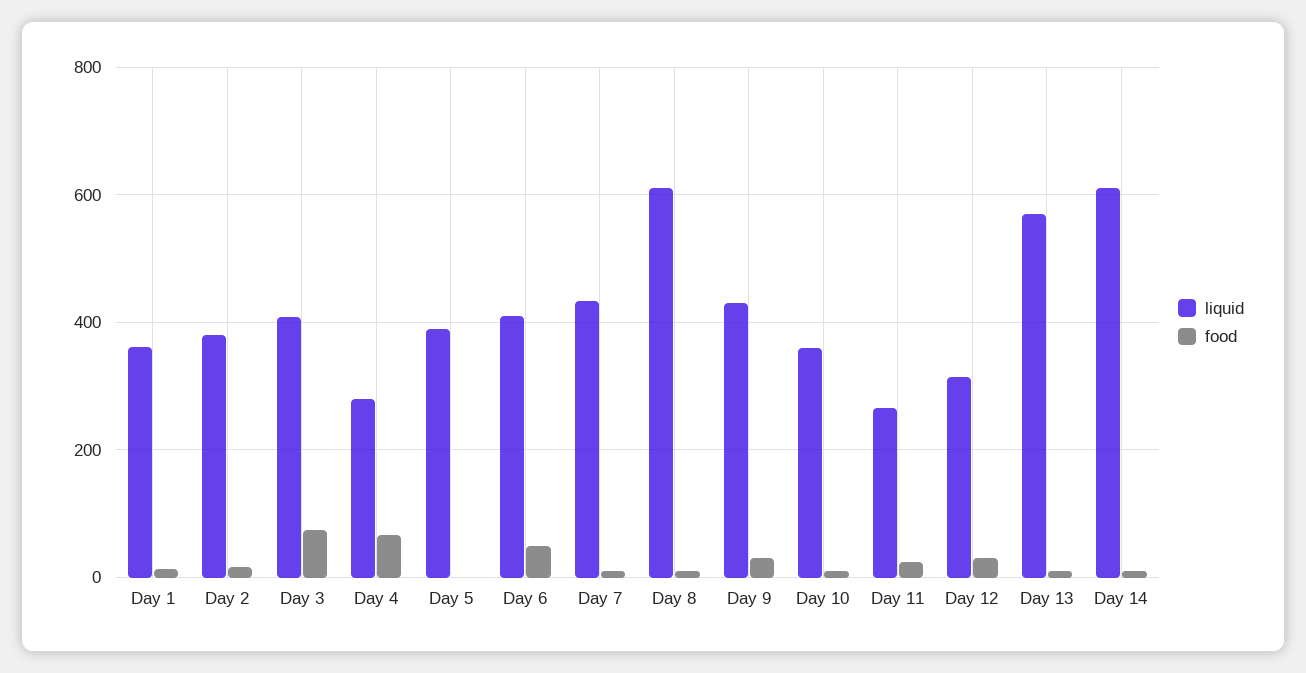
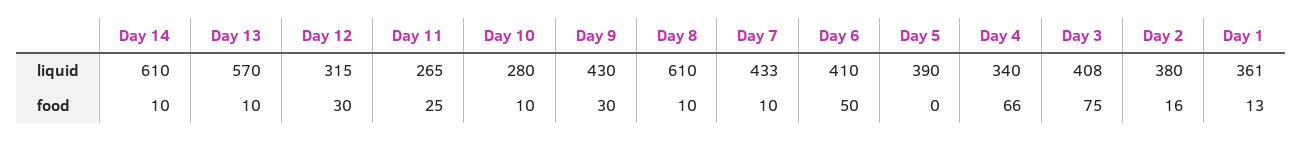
liquid, Day 4: 280 -> 340
liquid, Day 10: 360 -> 280

